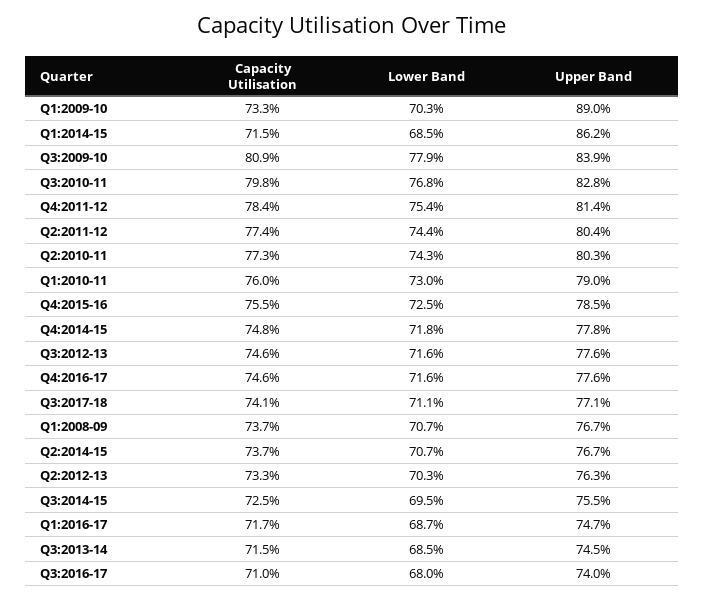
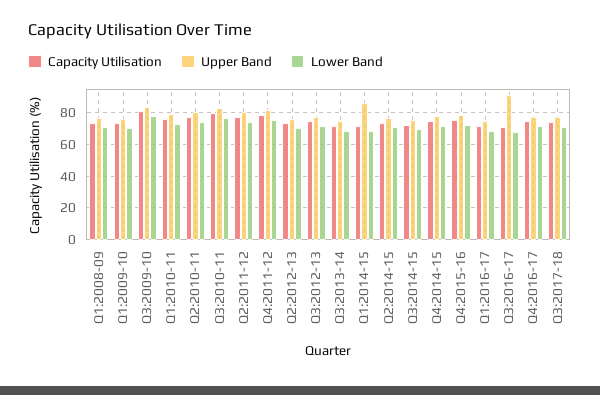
Upper Band, Q1:2009-10: 89 -> 75
Upper Band, Q3:2016-17: 74 -> 90

